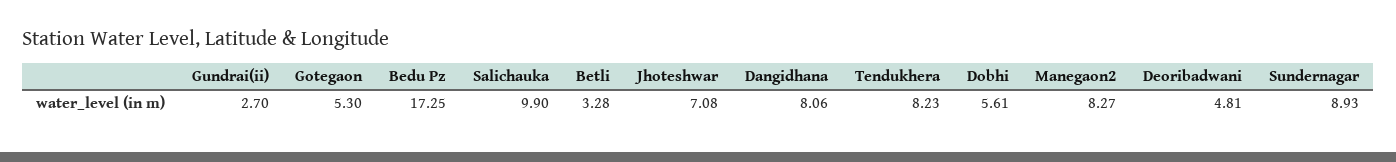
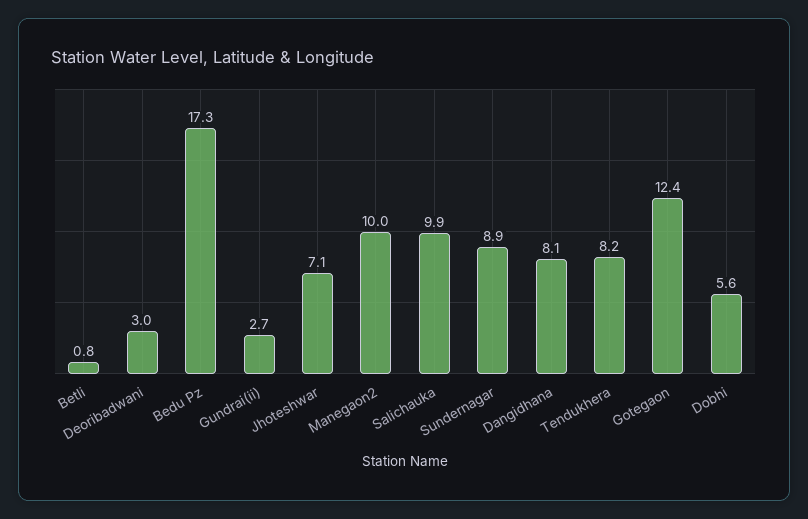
Gotegaon: 5.3 -> 12.4
Betli: 3.28 -> 0.8
Manegaon2: 8.27 -> 10
Deoribadwani: 4.81 -> 3

